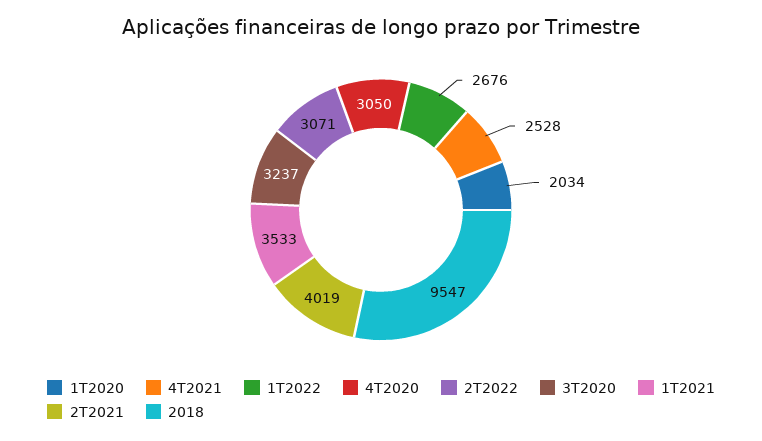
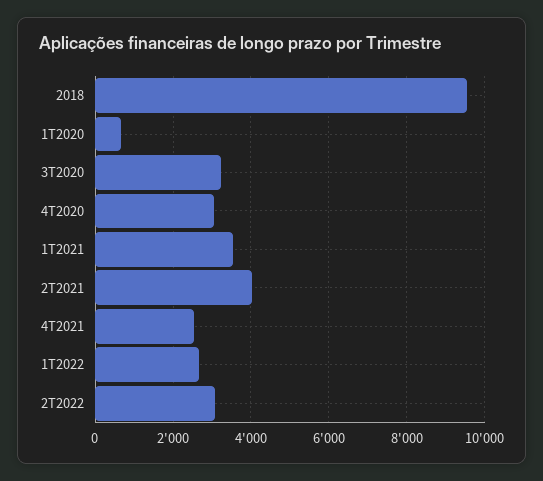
1T2020: 2034 -> 600

